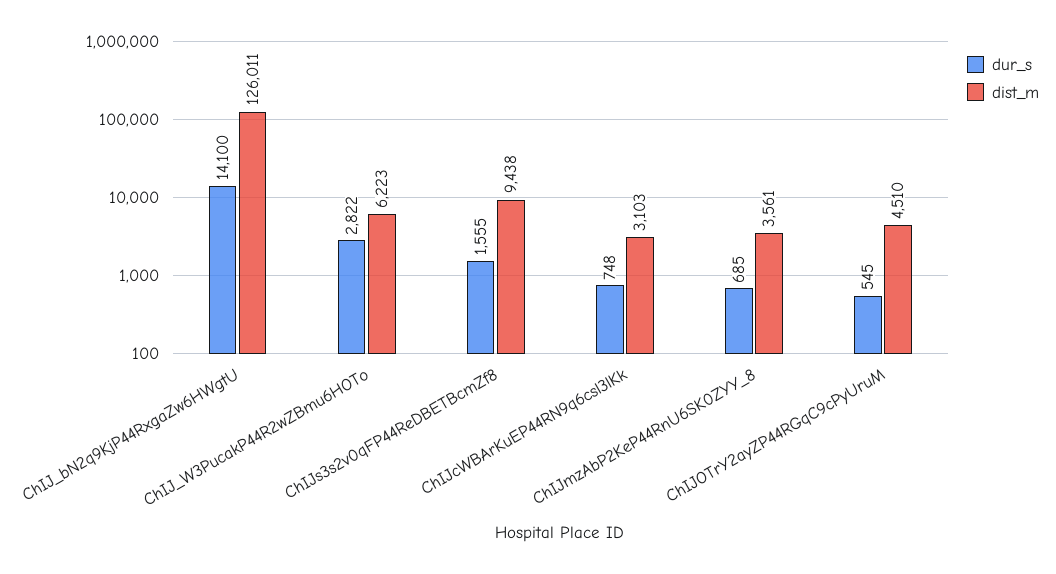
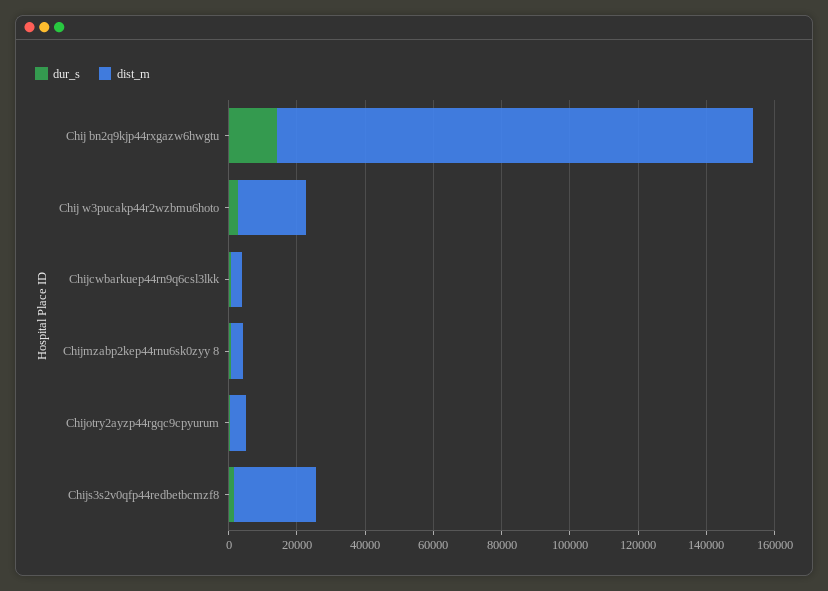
dist_m, ChIJ_bN2q9KjP44RxgaZw6HWgtU: 126011 -> 140000
dist_m, ChIJ_W3PucakP44R2wZBmu6HOTo: 6223 -> 20000
dist_m, ChIJs3s2v0qFP44ReDBETBcmZf8: 9438 -> 25000

